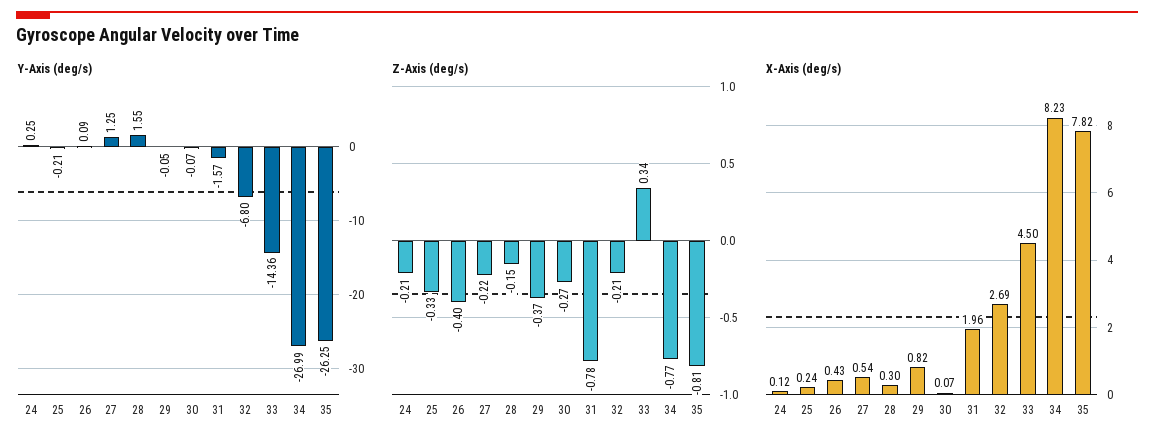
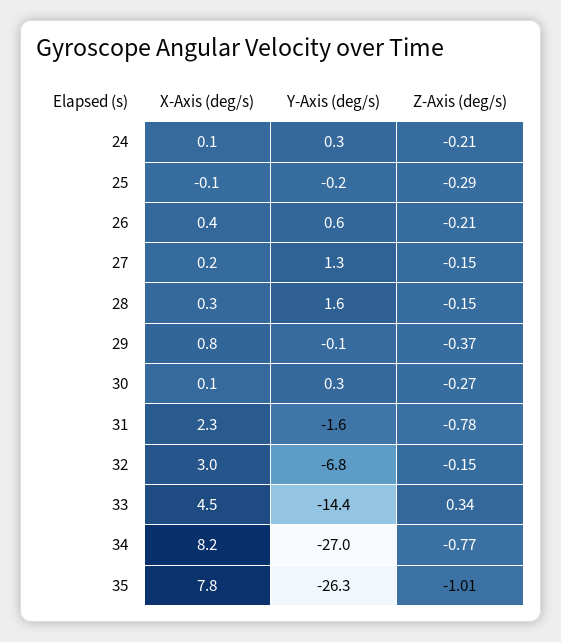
Y-Axis (deg/s), 26: 0.09 -> 0.6
Y-Axis (deg/s), 30: -0.07 -> 0.3
Z-Axis (deg/s), 25: -0.33 -> -0.29
Z-Axis (deg/s), 26: -0.4 -> -0.21
Z-Axis (deg/s), 27: -0.22 -> -0.15
Z-Axis (deg/s), 32: -0.21 -> -0.15
Z-Axis (deg/s), 35: -0.81 -> -1.01
X-Axis (deg/s), 25: 0.24 -> -0.1
X-Axis (deg/s), 27: 0.54 -> 0.2
X-Axis (deg/s), 31: 1.96 -> 2.3
X-Axis (deg/s), 32: 2.69 -> 3

